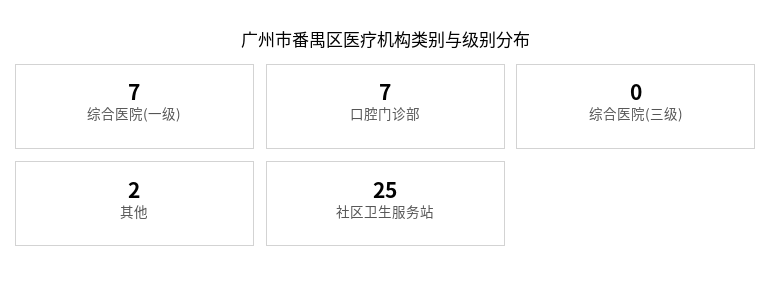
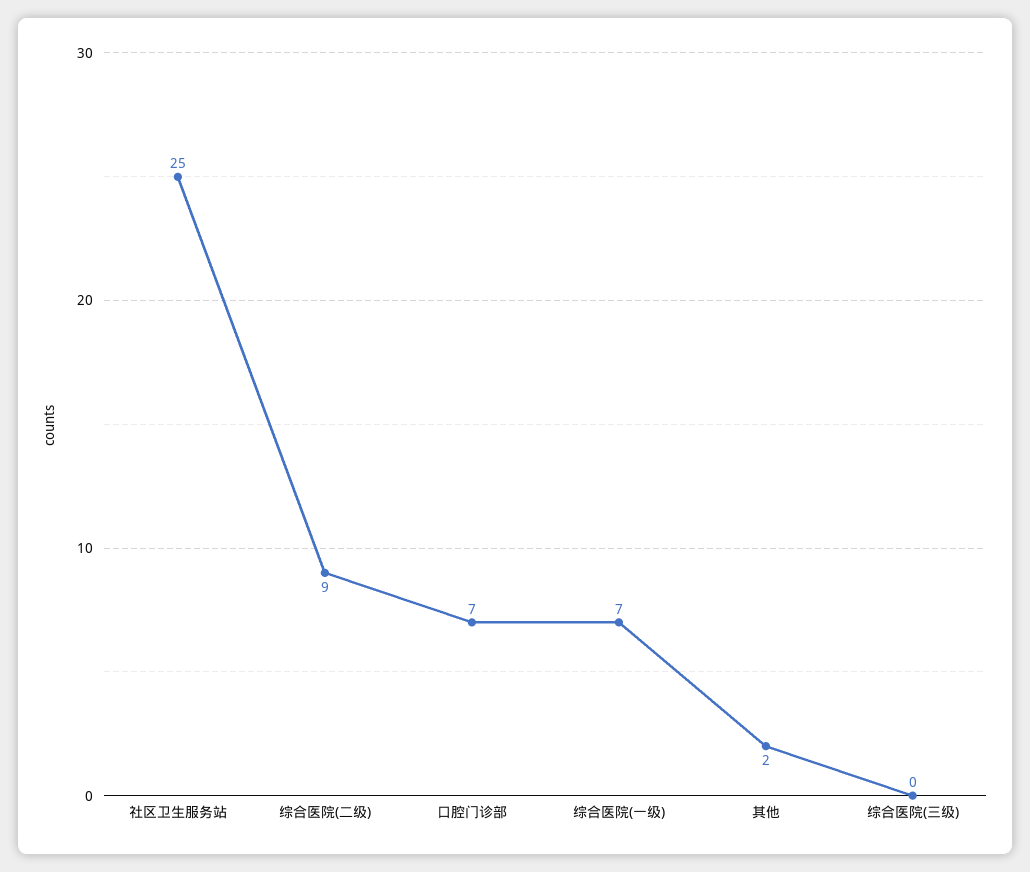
综合医院(二级): none -> 9

